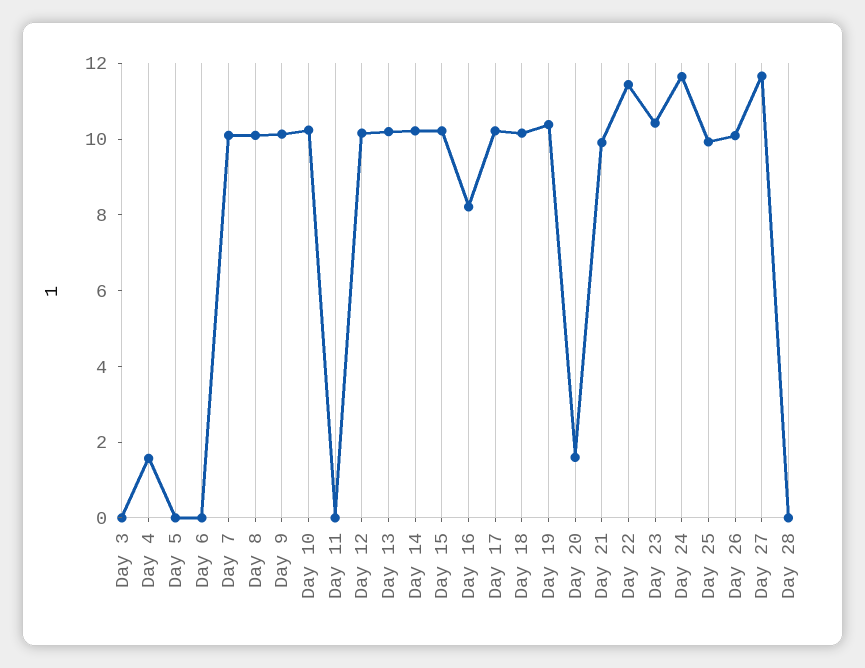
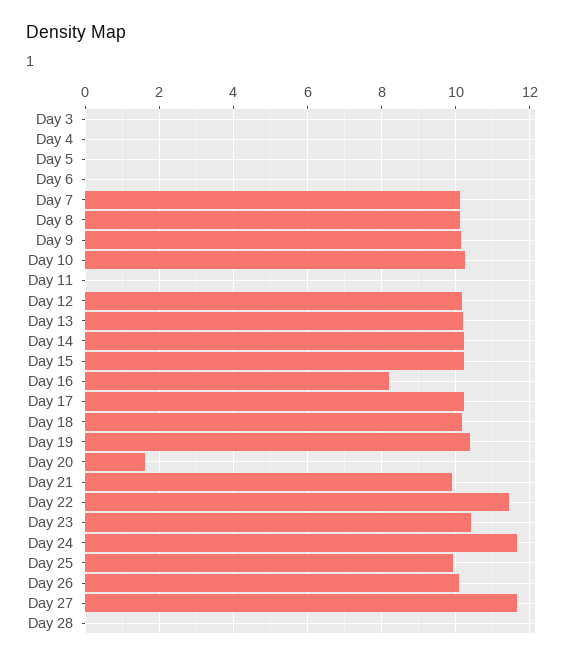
Day 4: 1.5 -> 0

